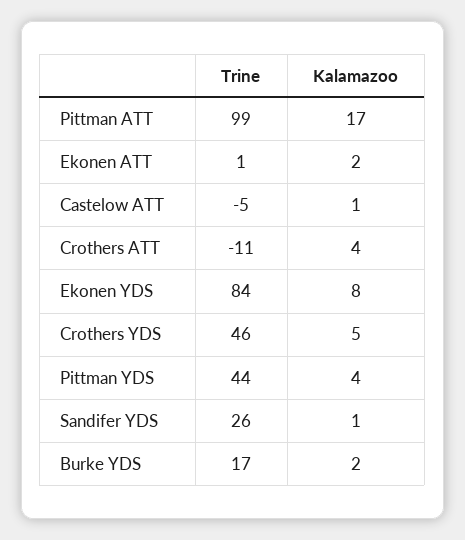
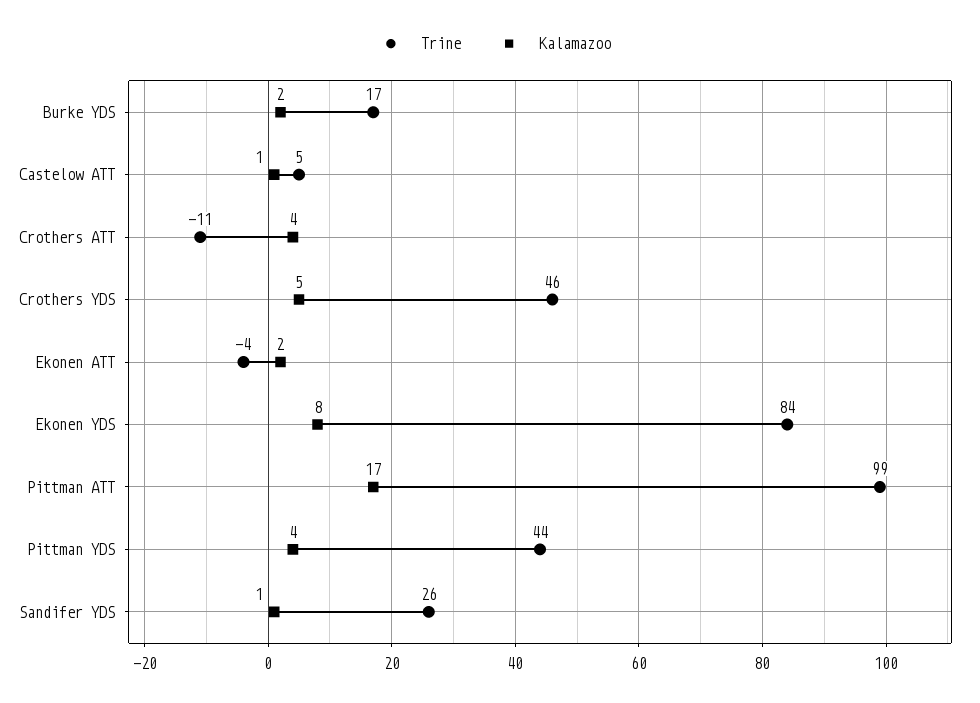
Trine, Ekonen ATT: 1 -> -4
Trine, Castelow ATT: -5 -> 5

